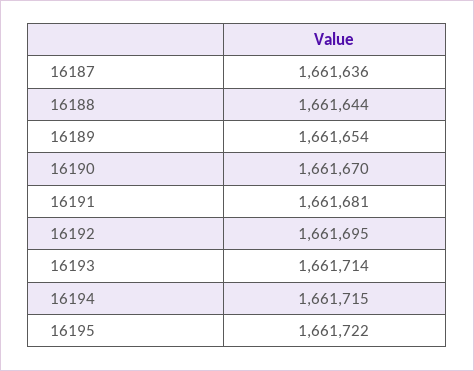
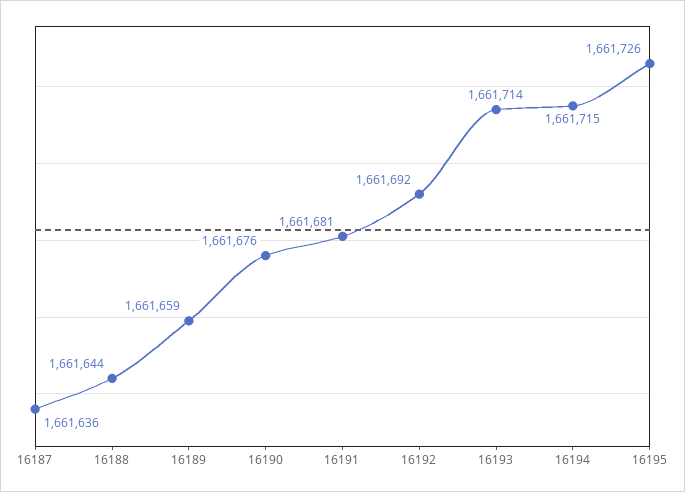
16189: 1661654 -> 1661659
16190: 1661670 -> 1661676
16192: 1661695 -> 1661692
16195: 1661722 -> 1661726

